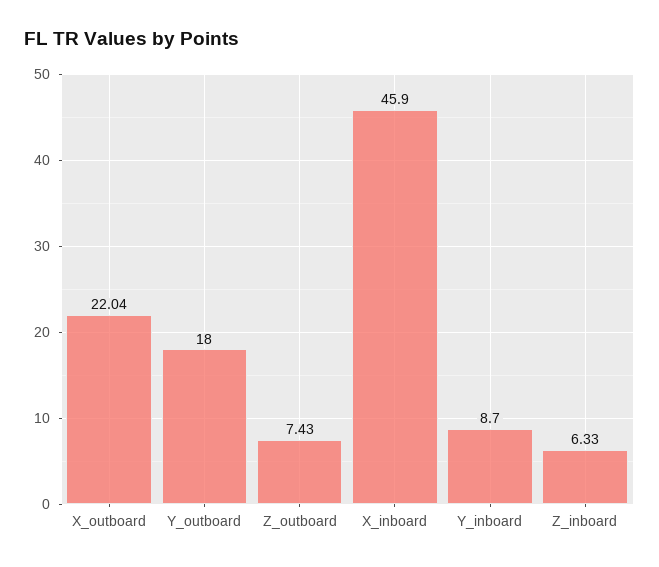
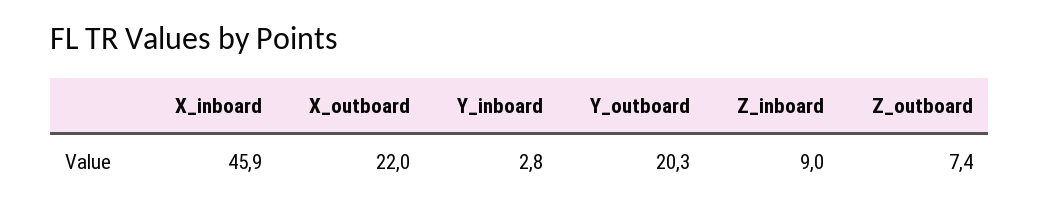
Y_outboard: 18 -> 20.3
Y_inboard: 8.7 -> 2.8
Z_inboard: 6.33 -> 9

